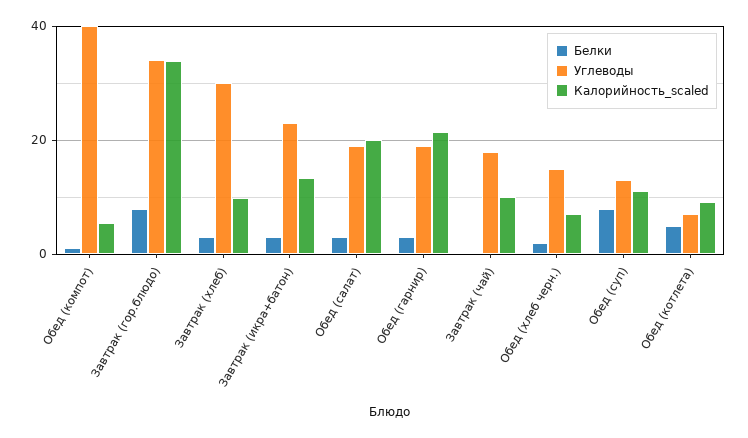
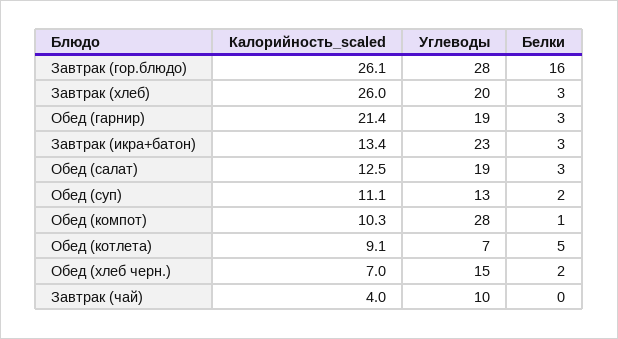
Углеводы, Обед (компот): 40 -> 28
Калорийность_scaled, Обед (компот): 6 -> 10.3
Белки, Завтрак (гор.блюдо): 8 -> 16
Углеводы, Завтрак (гор.блюдо): 34 -> 28
Калорийность_scaled, Завтрак (гор.блюдо): 34 -> 26.1
Углеводы, Завтрак (хлеб): 30 -> 20
Калорийность_scaled, Завтрак (хлеб): 10 -> 26
Калорийность_scaled, Обед (салат): 20 -> 12.5
Углеводы, Завтрак (чай): 18 -> 10
Калорийность_scaled, Завтрак (чай): 10 -> 4
Белки, Обед (суп): 8 -> 2

